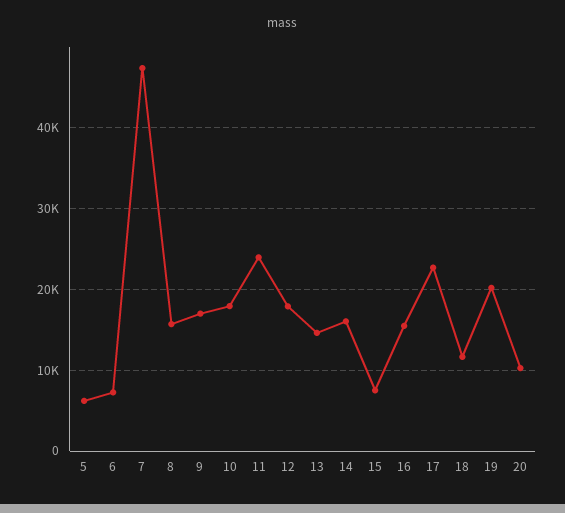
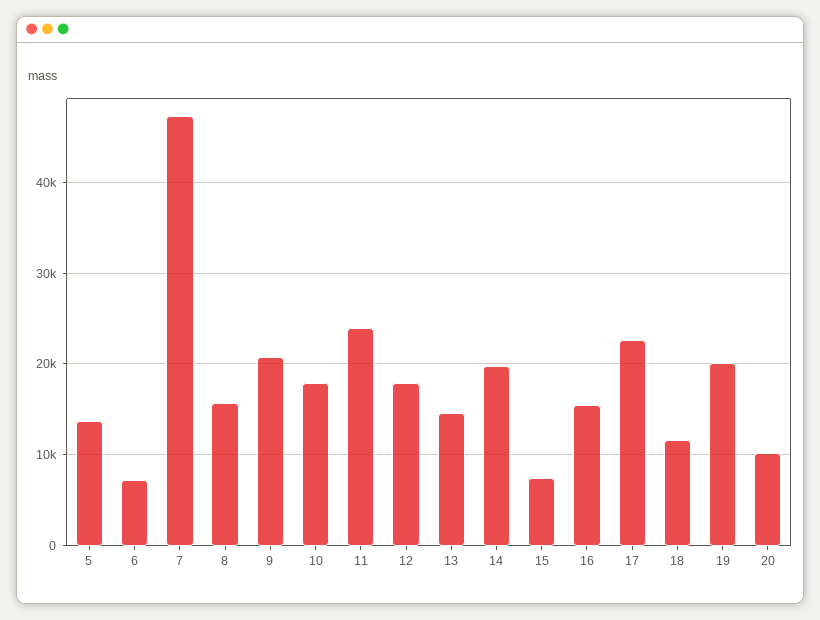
5: 6000 -> 14000
9: 17000 -> 21000
14: 16000 -> 20000

